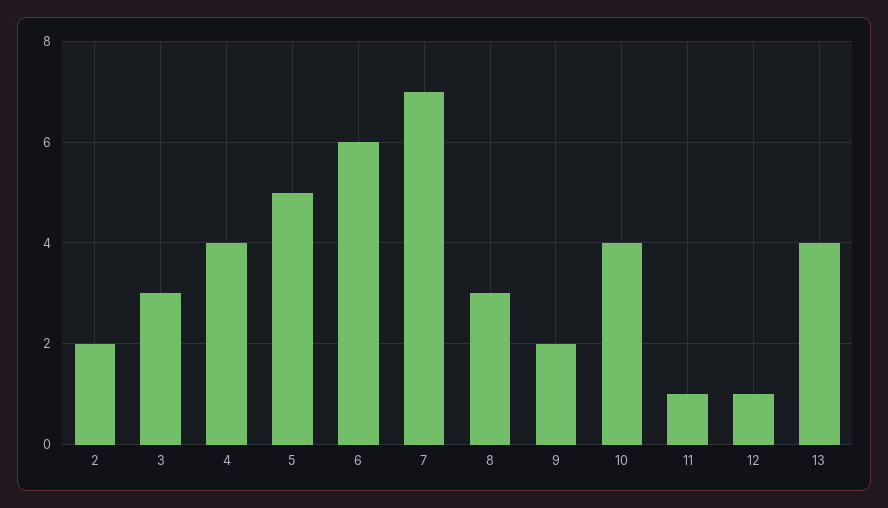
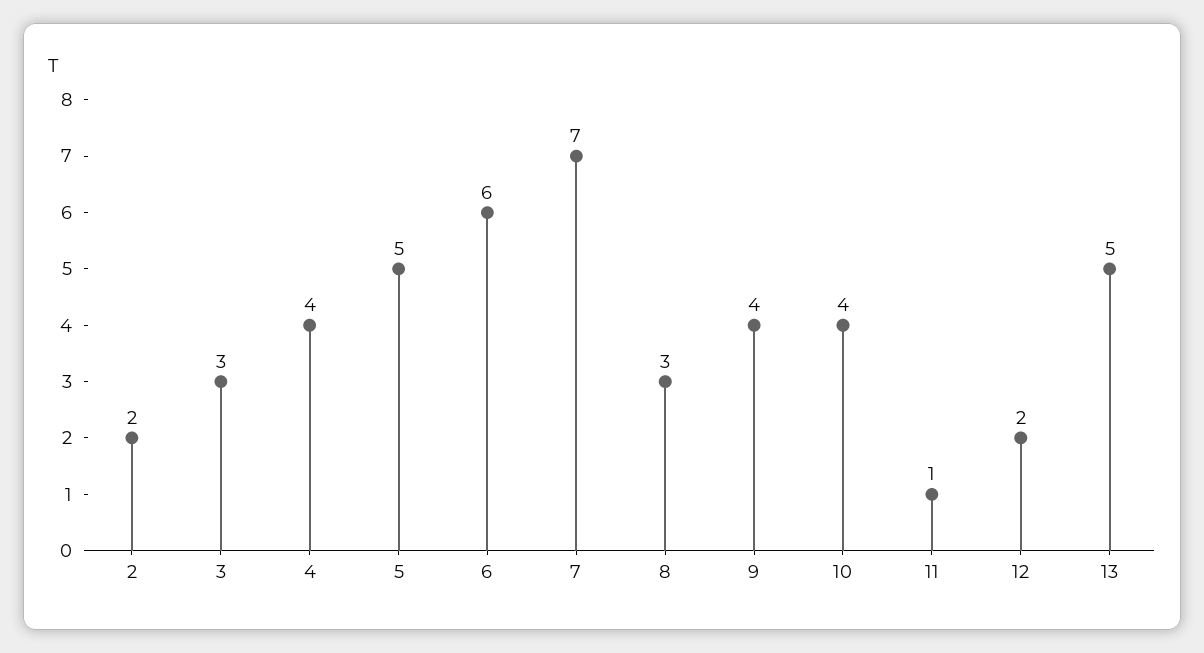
9: 2 -> 4
12: 1 -> 2
13: 4 -> 5

